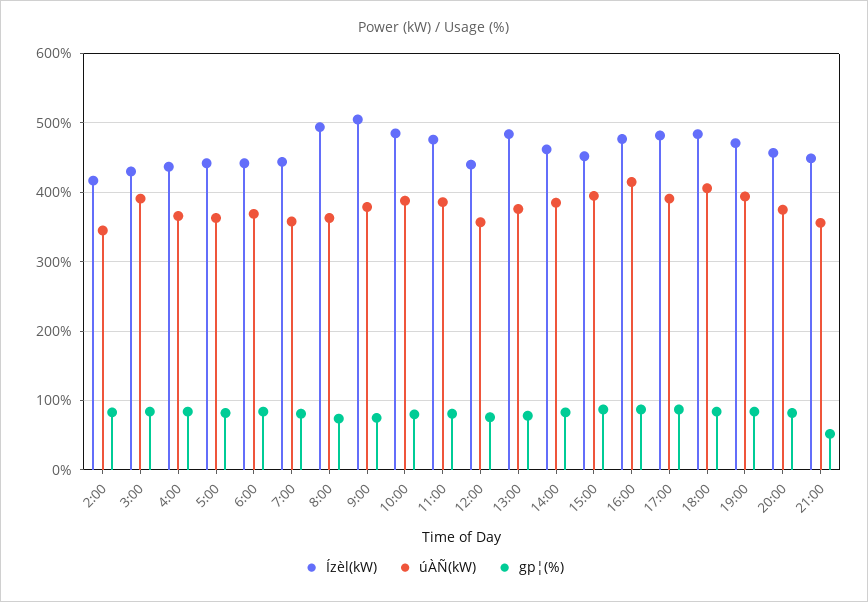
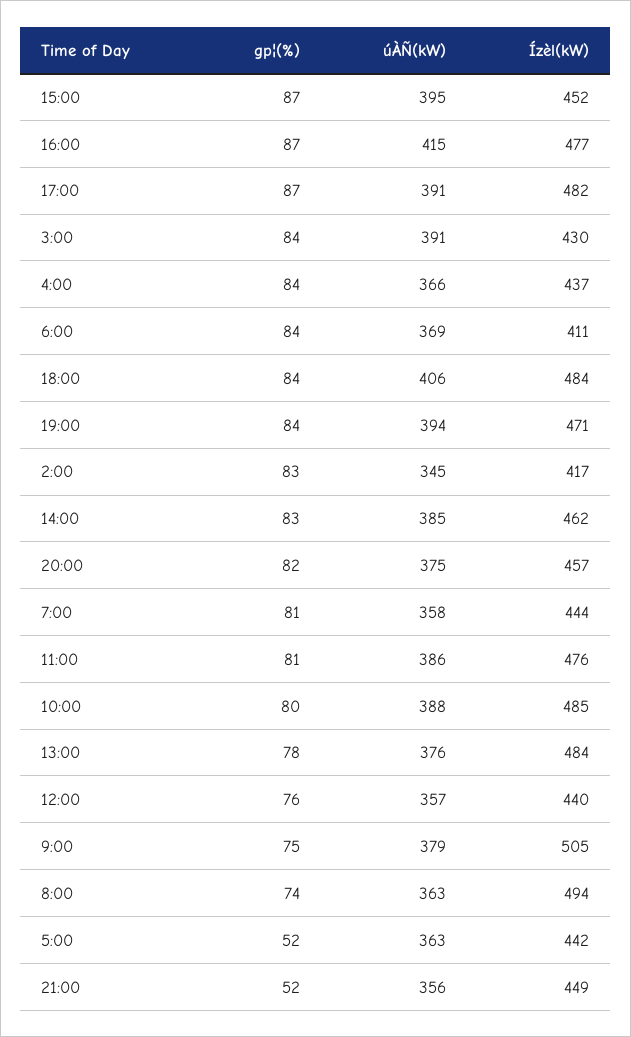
gp¦(%), 5:00: 80 -> 52
Ízèl(kW), 6:00: 440 -> 411

